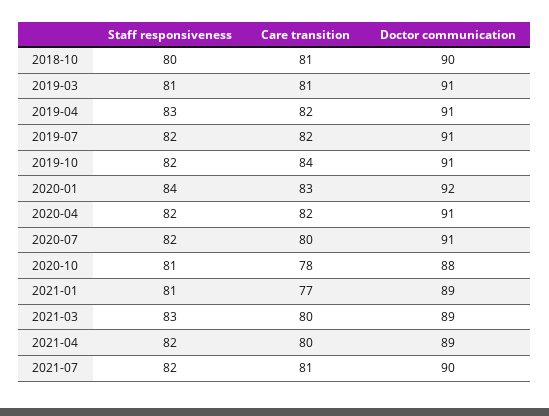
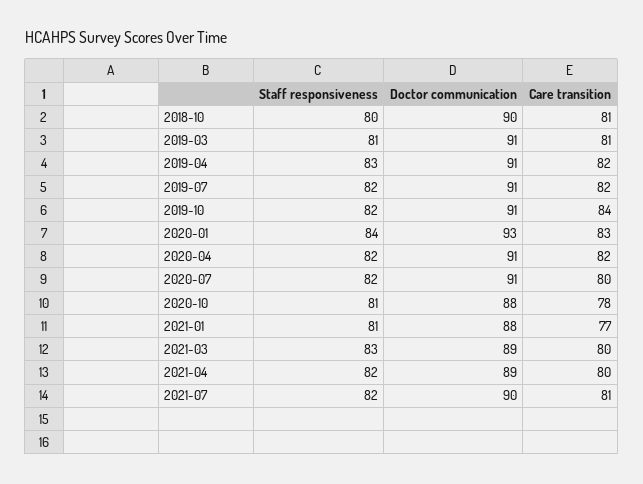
Doctor communication, 2020-01: 92 -> 93
Doctor communication, 2021-01: 89 -> 88

